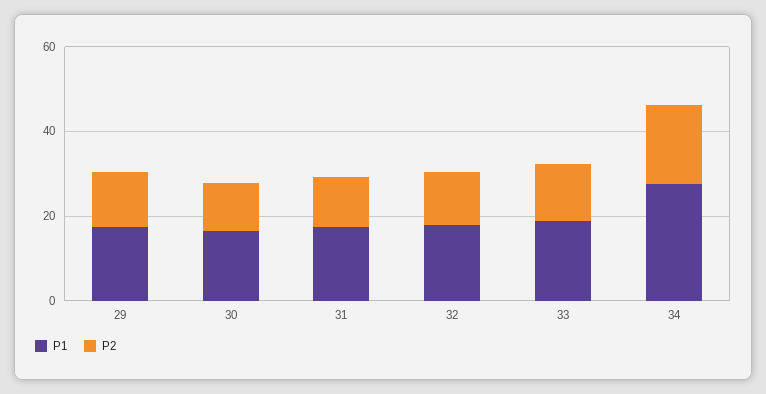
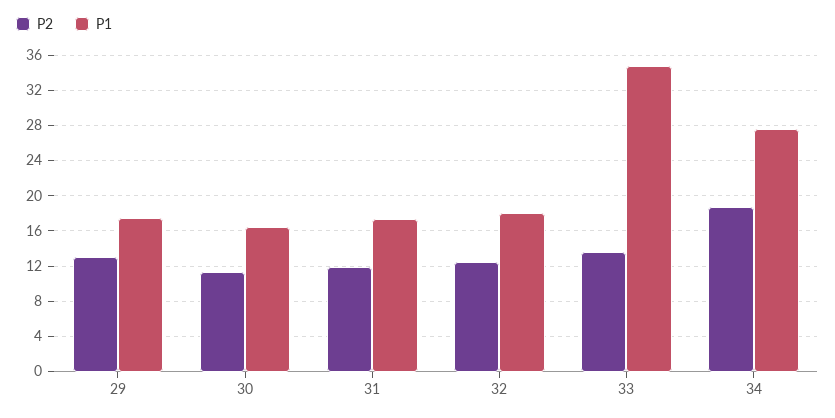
P1, 33: 20 -> 35

